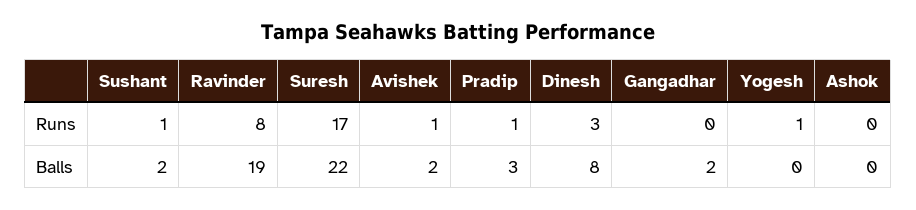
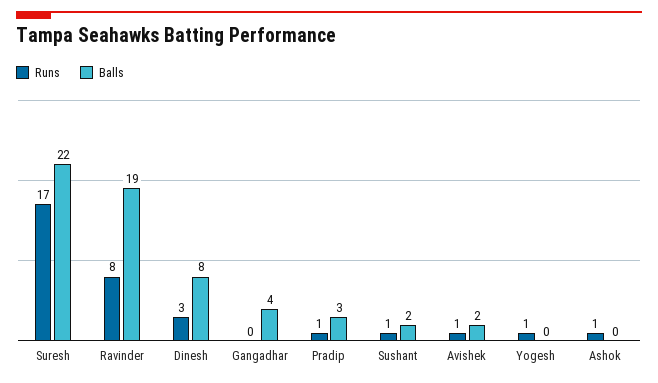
Runs, Ashok: 0 -> 1
Balls, Gangadhar: 2 -> 4

